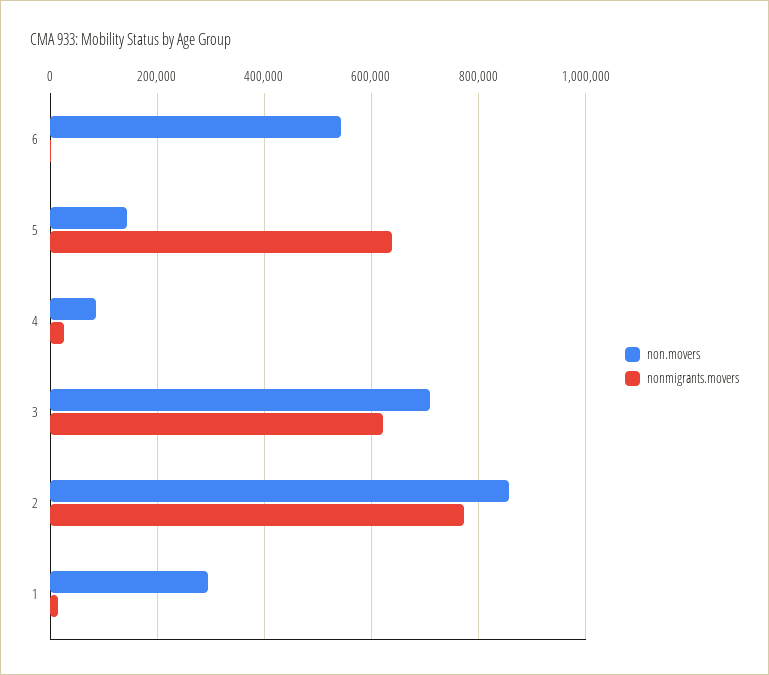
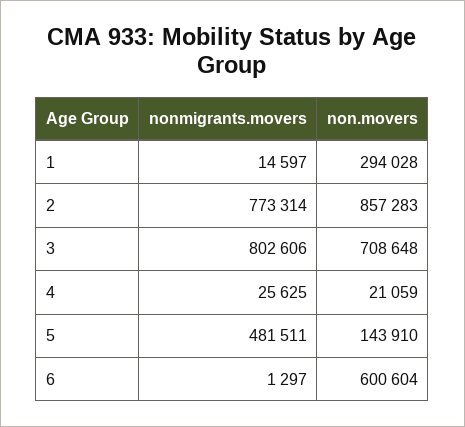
non.movers, 6: 540000 -> 600604
nonmigrants.movers, 5: 640000 -> 481511
non.movers, 4: 80000 -> 21059
nonmigrants.movers, 3: 620000 -> 802606

